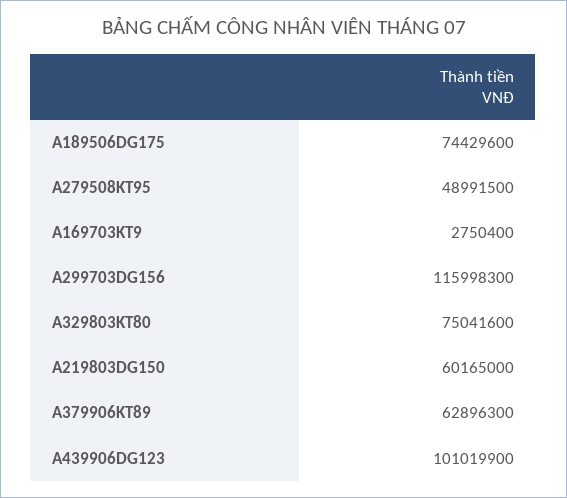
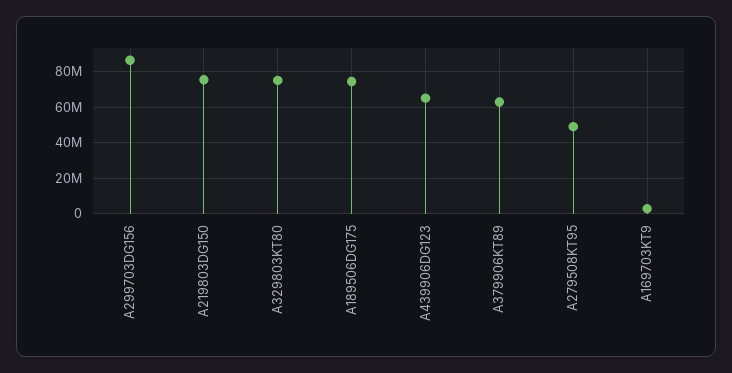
A299703DG156: 115998300 -> 85000000
A219803DG150: 60165000 -> 75000000
A439906DG123: 101019900 -> 65000000

